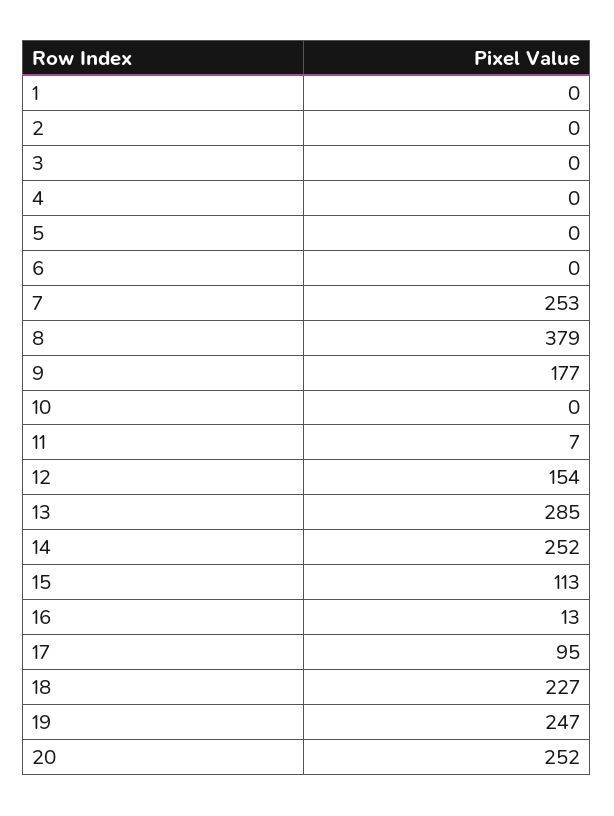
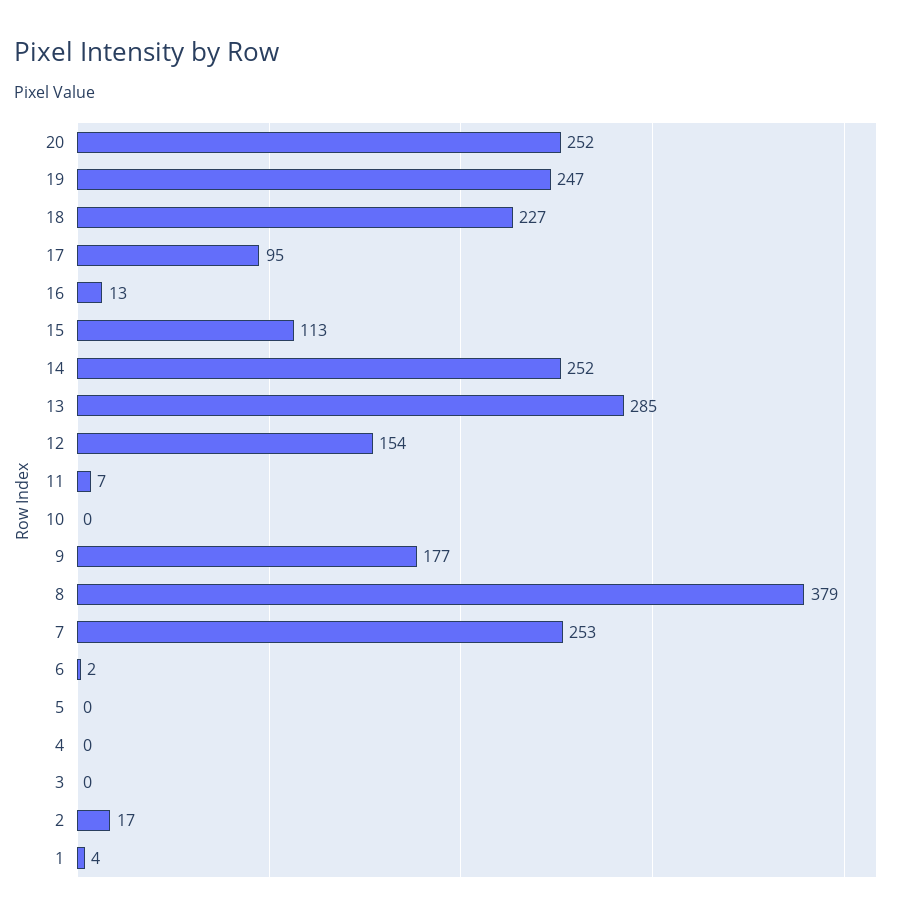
1: 0 -> 4
2: 0 -> 17
6: 0 -> 2

